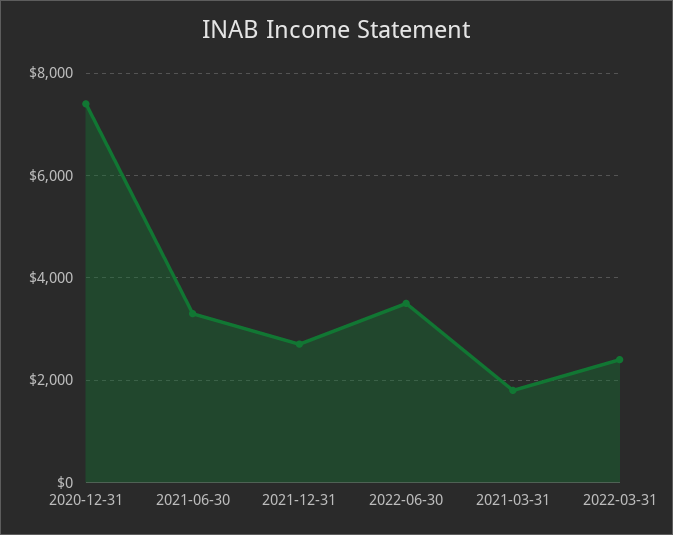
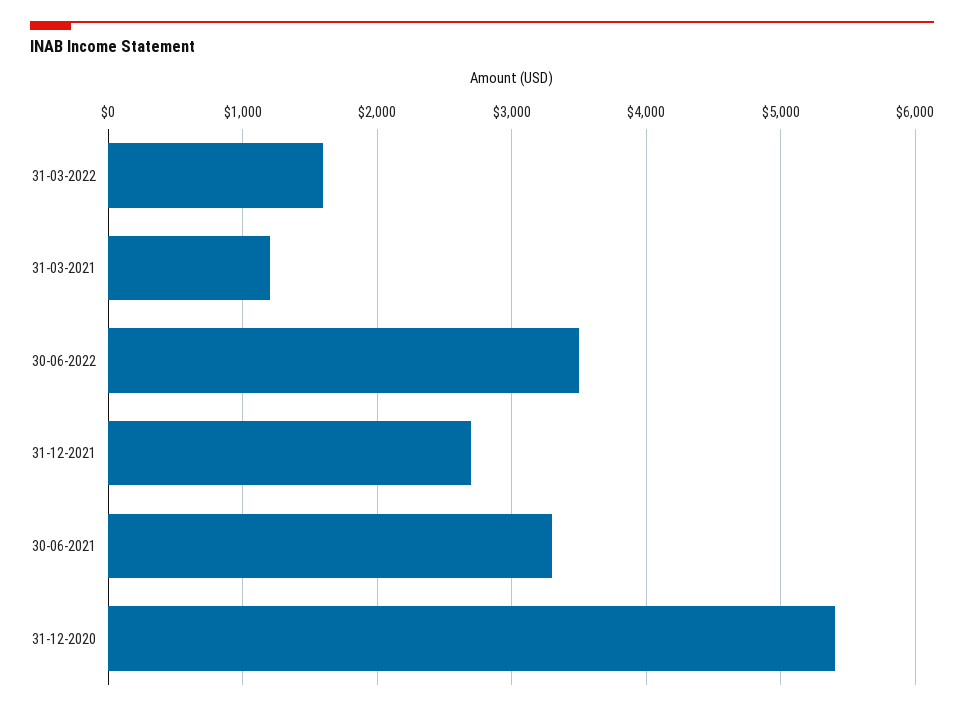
2020-12-31: 7400 -> 5400
2021-03-31: 1800 -> 1200
2022-03-31: 2400 -> 1600

